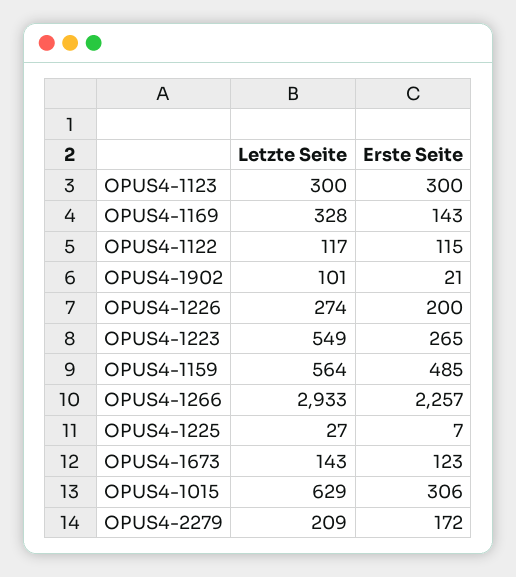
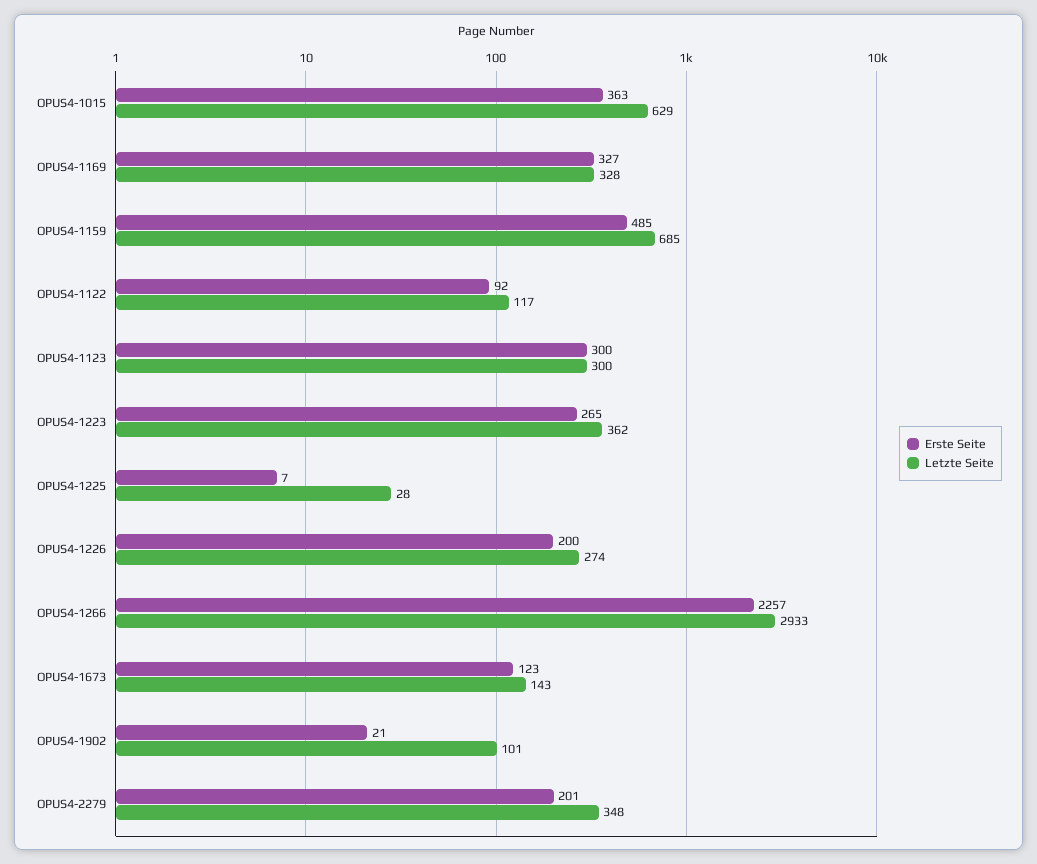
Erste Seite, OPUS4-1169: 143 -> 327
Erste Seite, OPUS4-1122: 115 -> 92
Letzte Seite, OPUS4-1223: 549 -> 362
Letzte Seite, OPUS4-1159: 564 -> 685
Letzte Seite, OPUS4-1225: 27 -> 28
Erste Seite, OPUS4-1015: 306 -> 363
Letzte Seite, OPUS4-2279: 209 -> 348
Erste Seite, OPUS4-2279: 172 -> 201

